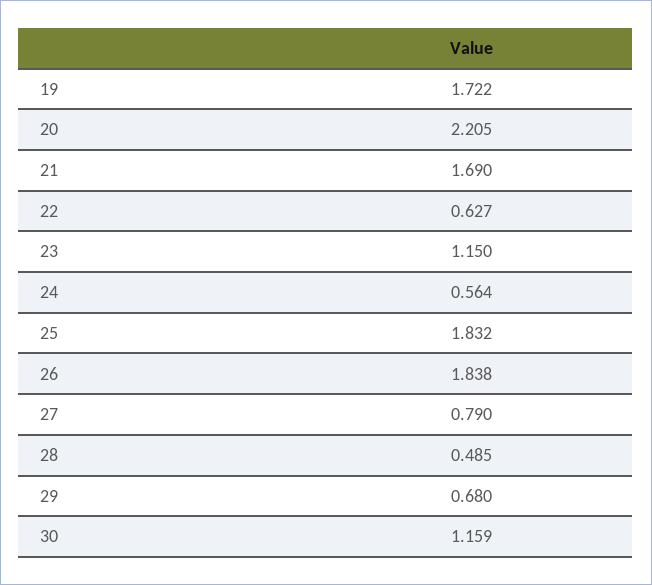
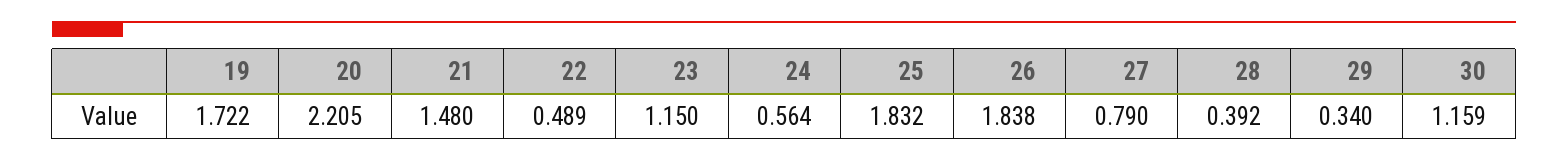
21: 1.69 -> 1.48
22: 0.627 -> 0.489
28: 0.485 -> 0.392
29: 0.68 -> 0.34

